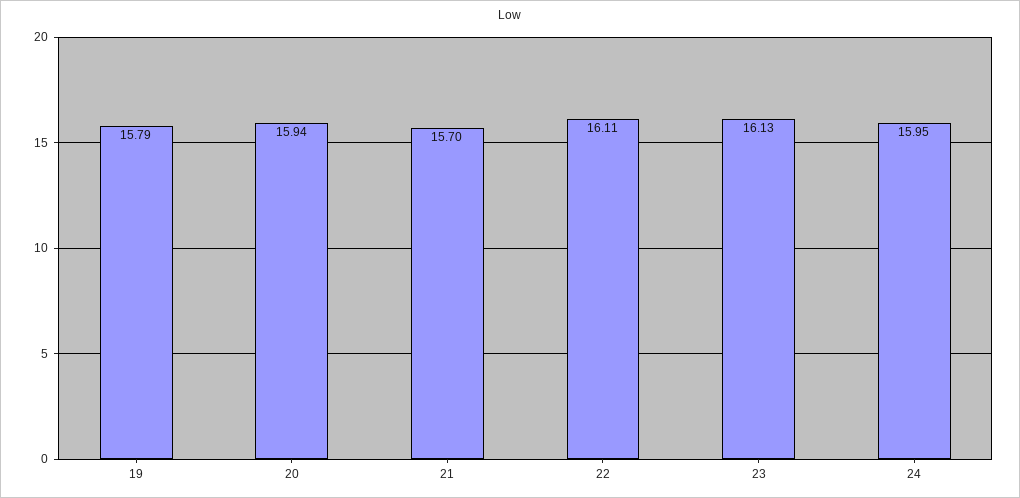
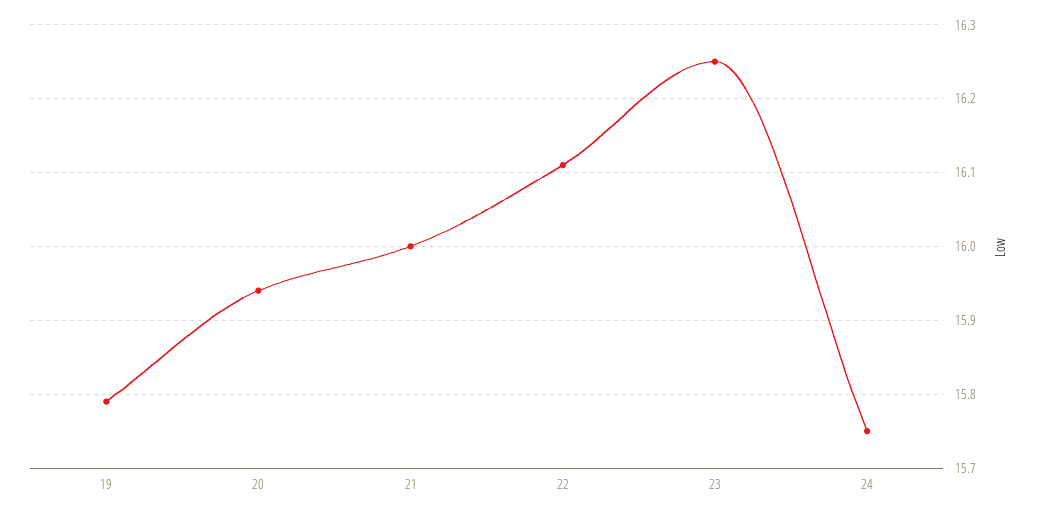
21: 15.7 -> 16
23: 16.13 -> 16.25
24: 15.95 -> 15.75

